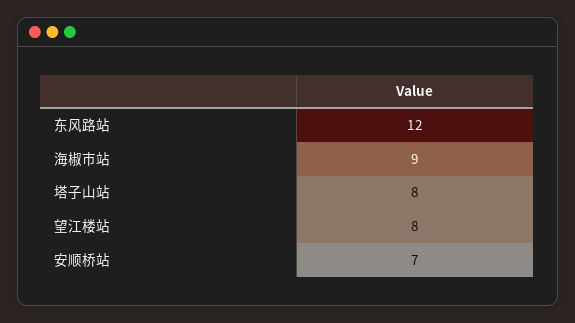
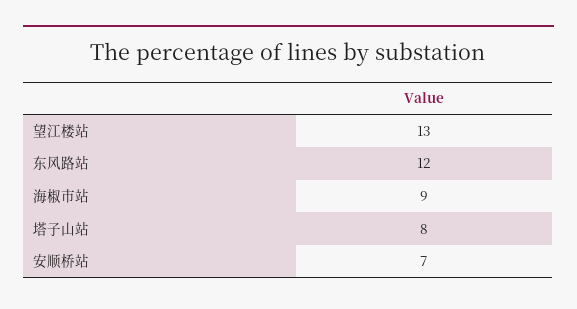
望江楼站: 8 -> 13

